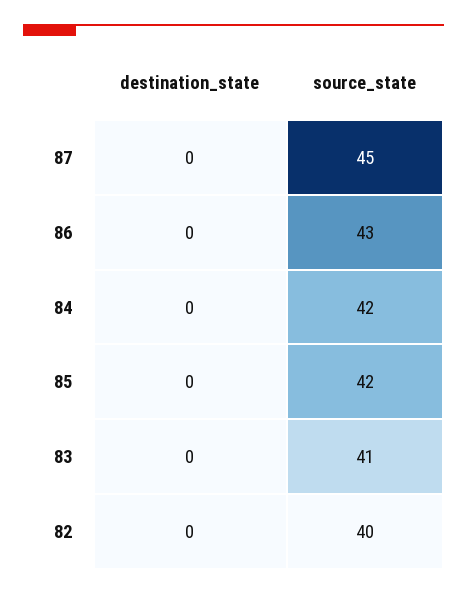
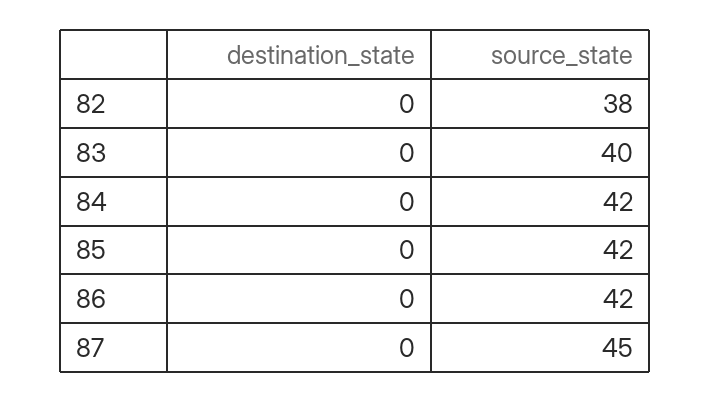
source_state, 86: 43 -> 42
source_state, 83: 41 -> 40
source_state, 82: 40 -> 38

